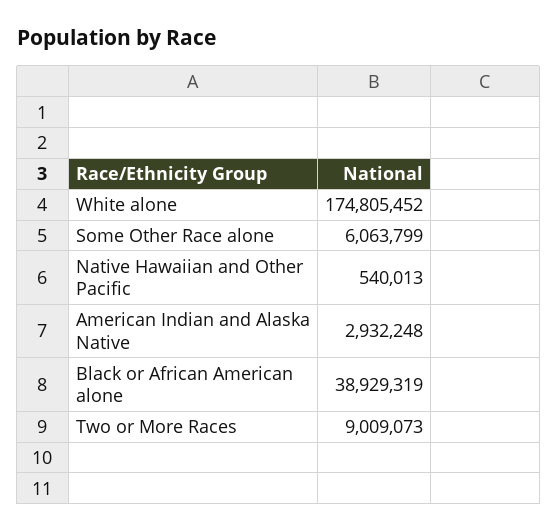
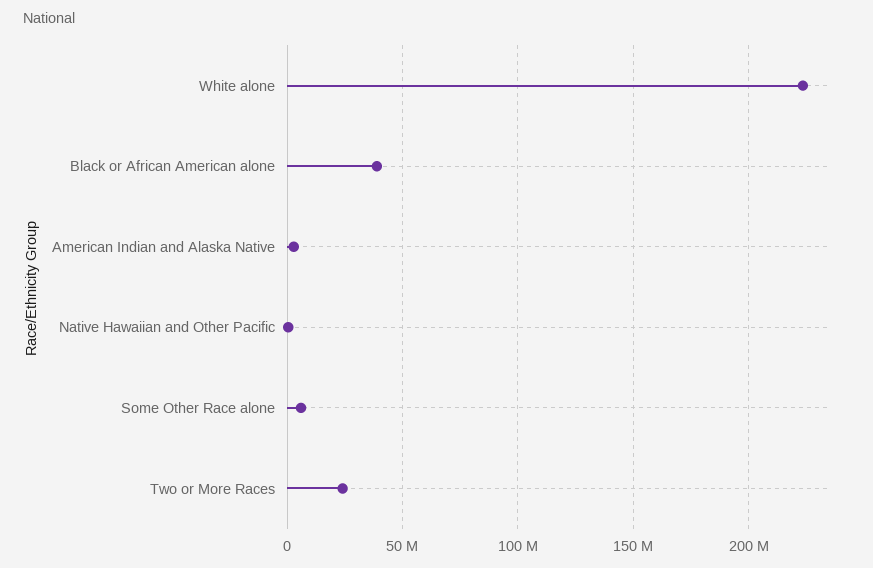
White alone: 174805452 -> 225000000
Two or More Races: 9009073 -> 25000000

